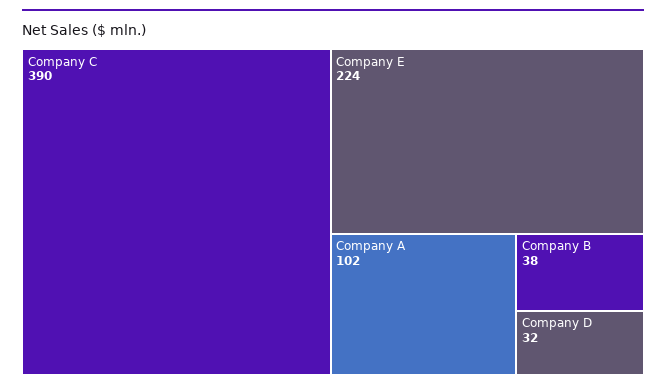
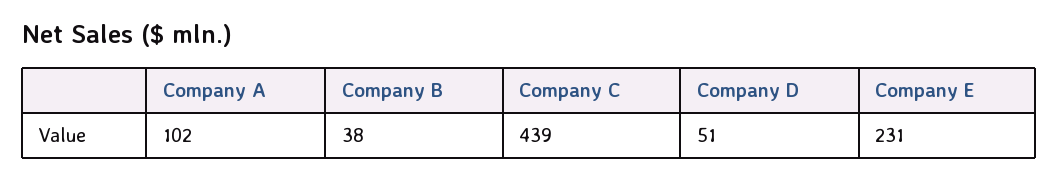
Company C: 390 -> 439
Company E: 224 -> 231
Company D: 32 -> 51

